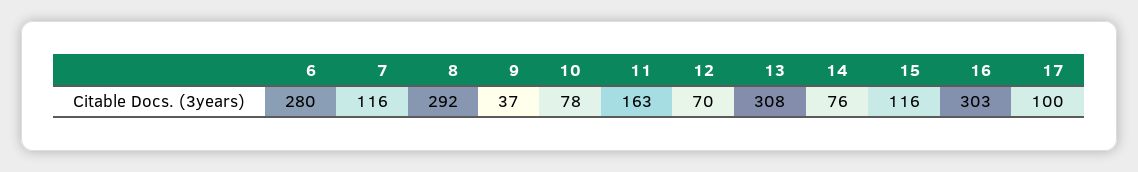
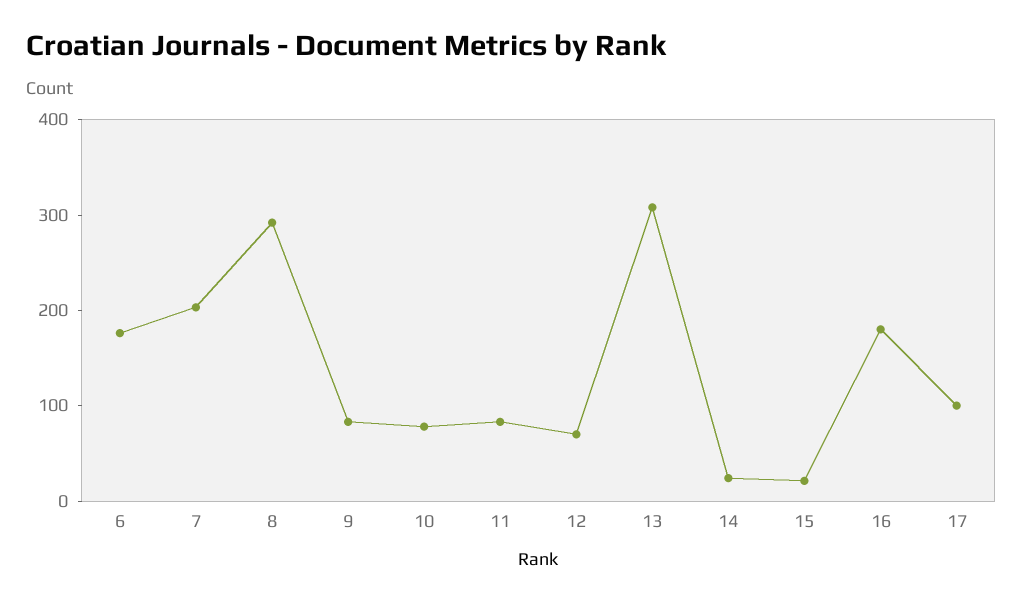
6: 280 -> 180
7: 116 -> 200
9: 37 -> 80
11: 163 -> 80
14: 76 -> 20
15: 116 -> 20
16: 303 -> 180

